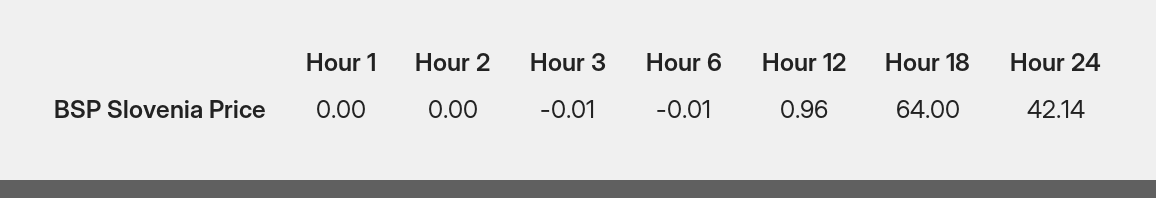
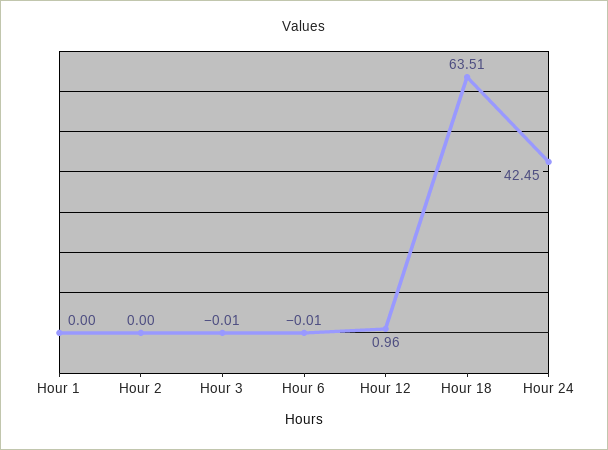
Hour 18: 64 -> 63.51
Hour 24: 42.14 -> 42.45

